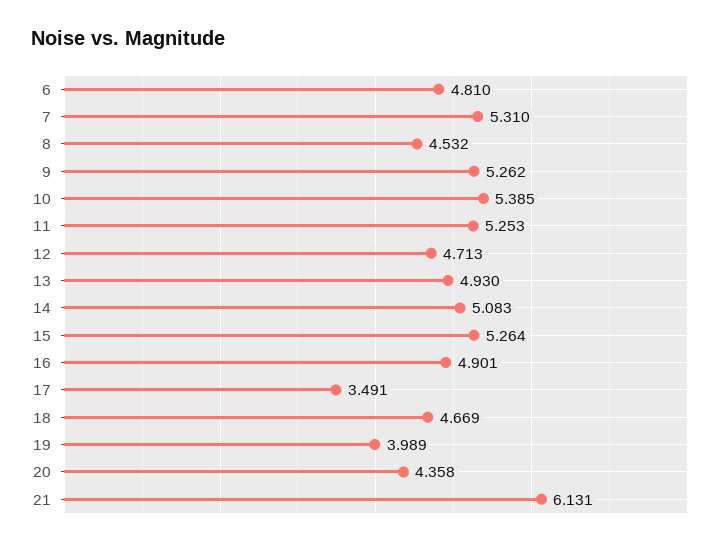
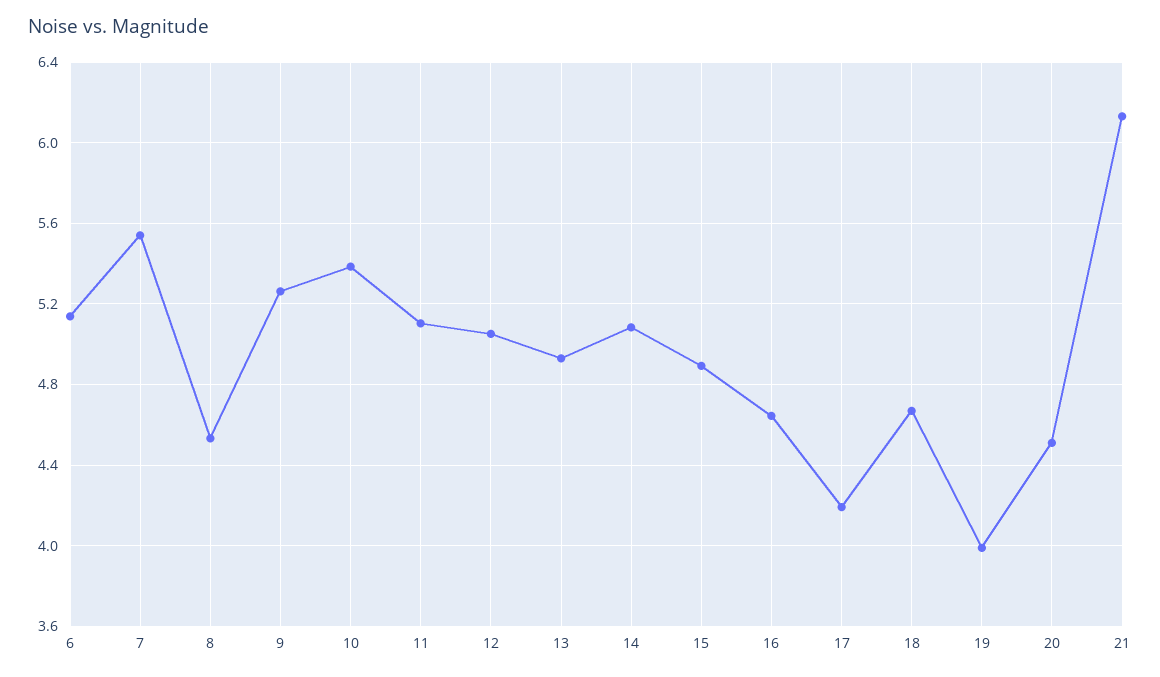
6: 4.81 -> 5.15
7: 5.31 -> 5.55
11: 5.253 -> 5.1
12: 4.713 -> 5.05
15: 5.264 -> 4.9
16: 4.901 -> 4.65
17: 3.491 -> 4.2
20: 4.358 -> 4.5

